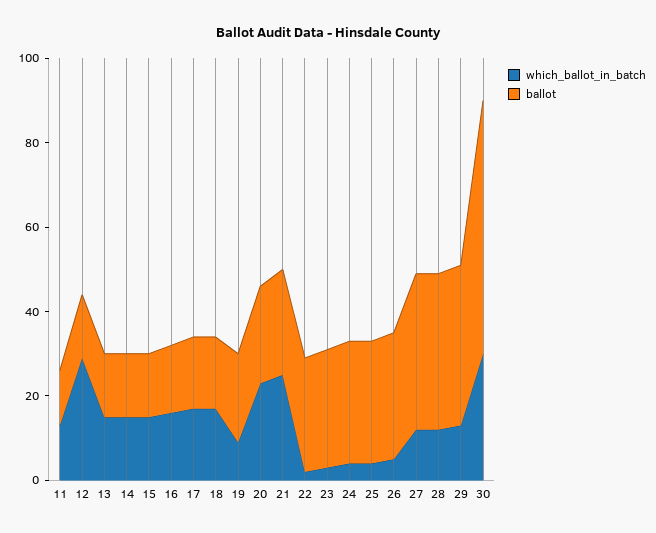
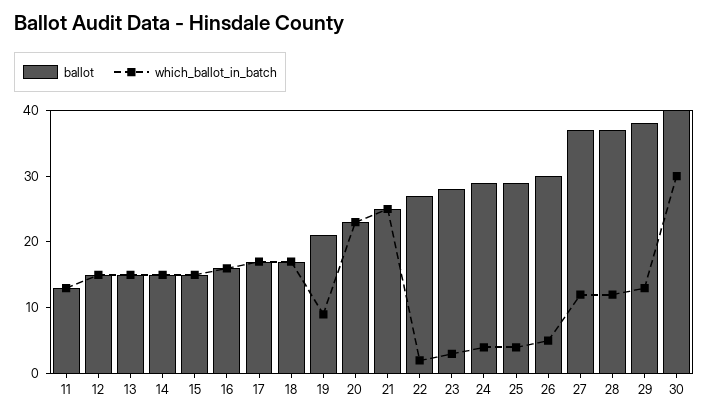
which_ballot_in_batch, 12: 30 -> 15
ballot, 30: 60 -> 40

